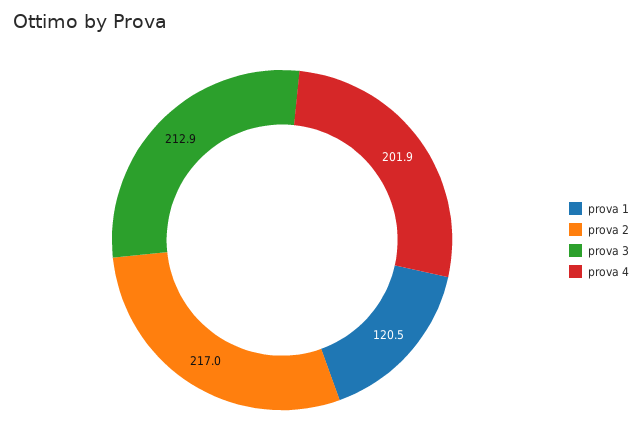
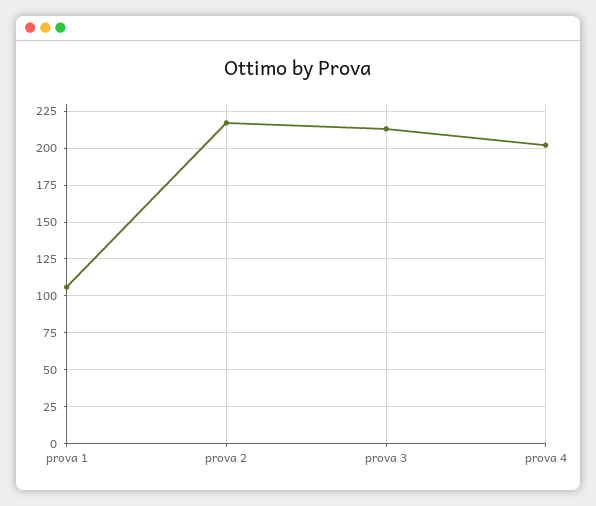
prova 1: 120.5 -> 105

